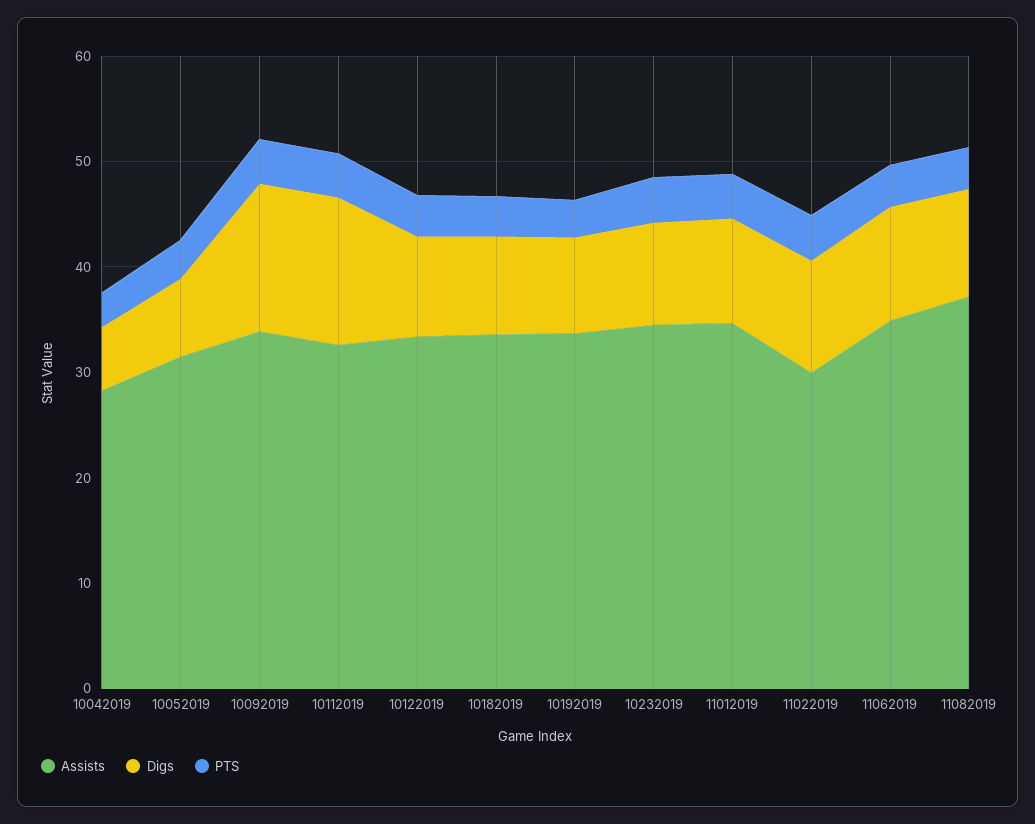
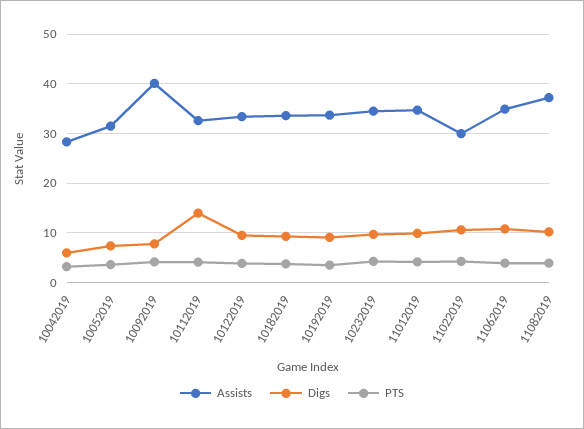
Assists, 10092019: 34 -> 40
Digs, 10092019: 14 -> 8

